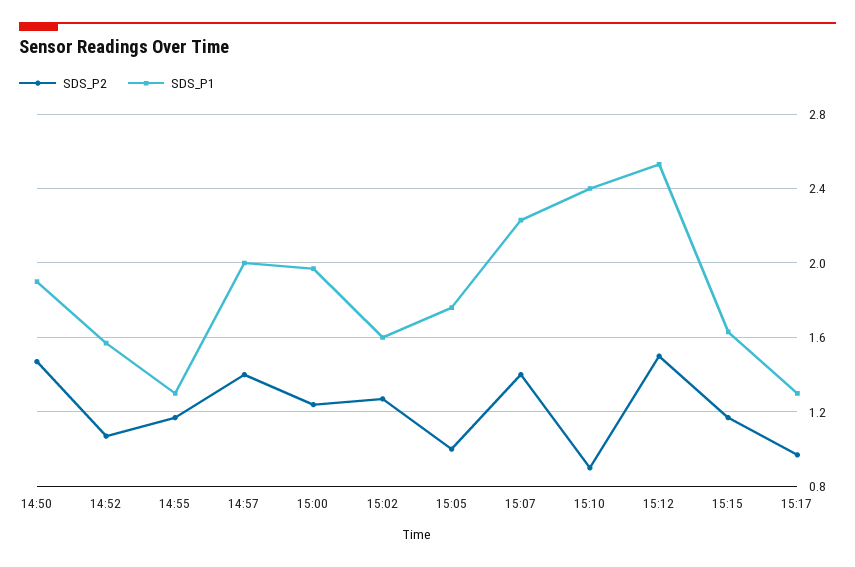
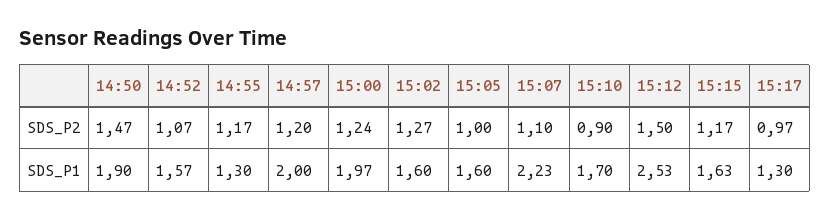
SDS_P2, 14:57: 1.4 -> 1.2
SDS_P1, 15:05: 1.75 -> 1.6
SDS_P2, 15:07: 1.4 -> 1.1
SDS_P1, 15:10: 2.4 -> 1.7

